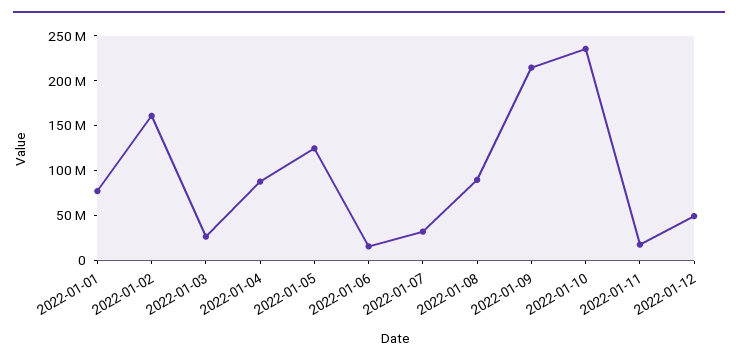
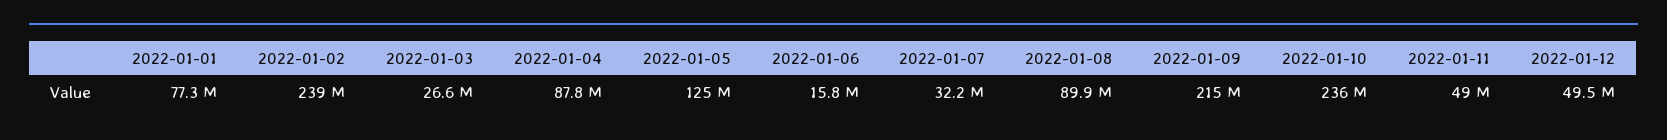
2022-01-02: 160000000 -> 239000000
2022-01-11: 20000000 -> 49000000

